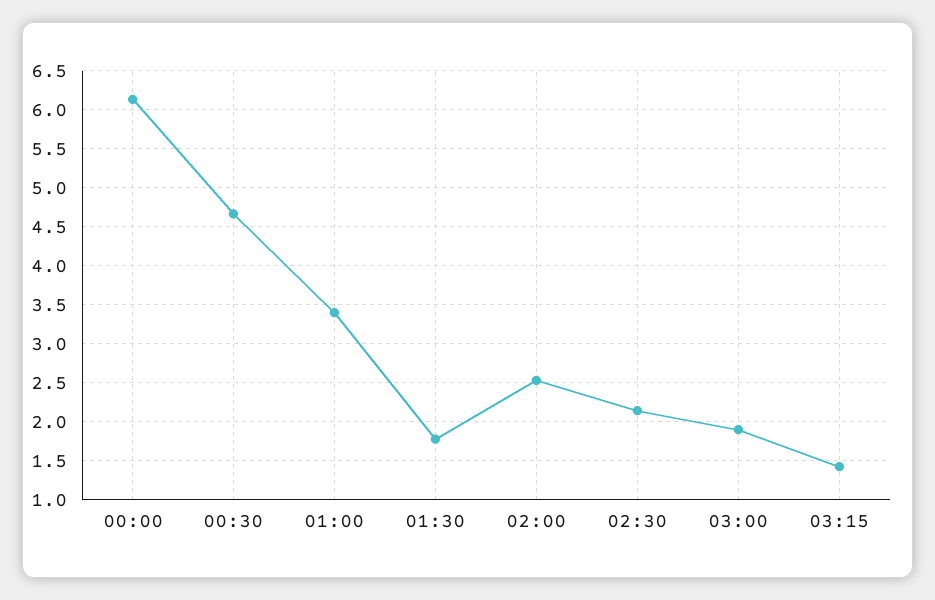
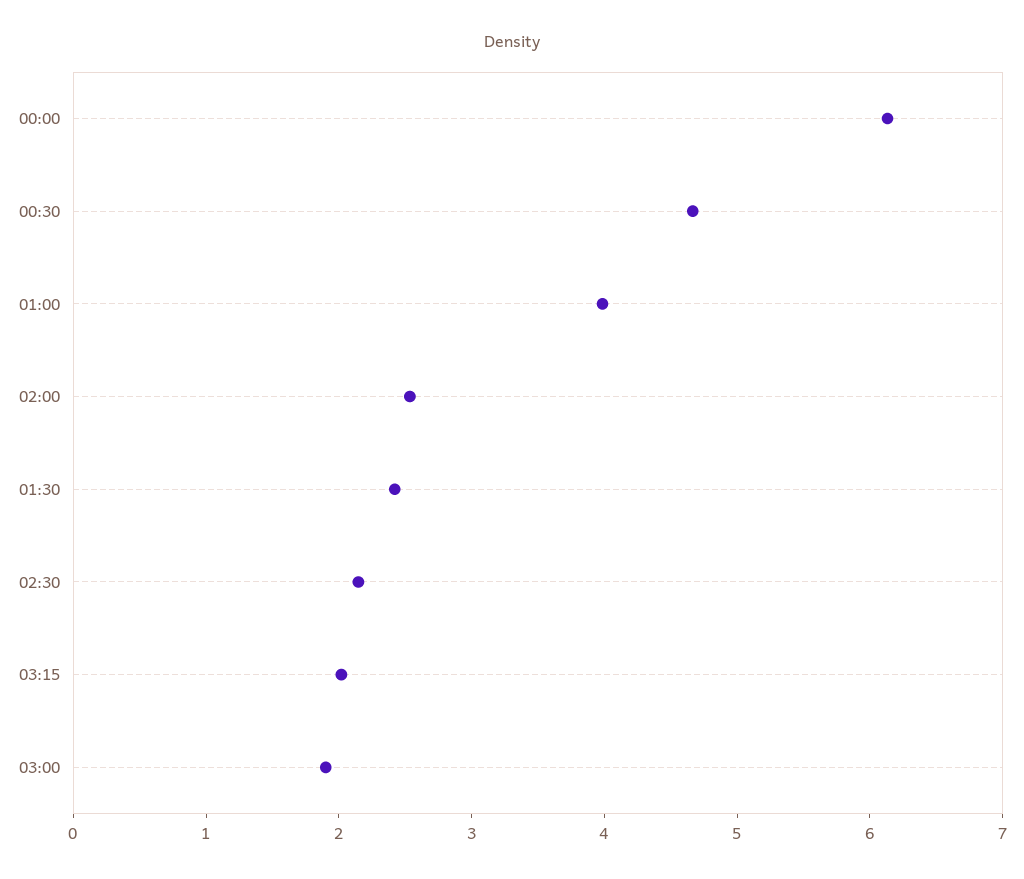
01:00: 3.4 -> 4
01:30: 1.8 -> 2.4
03:15: 1.4 -> 2

